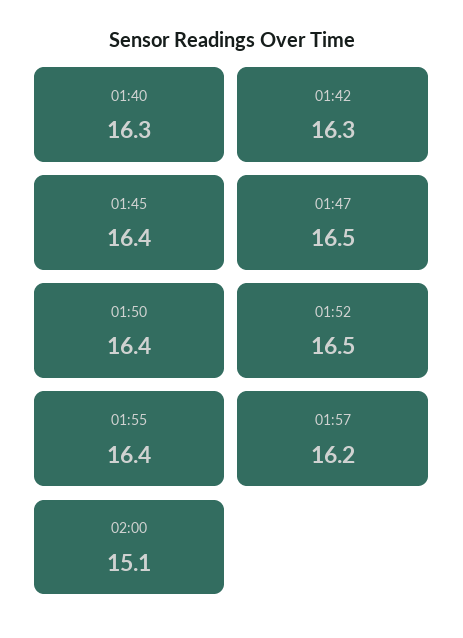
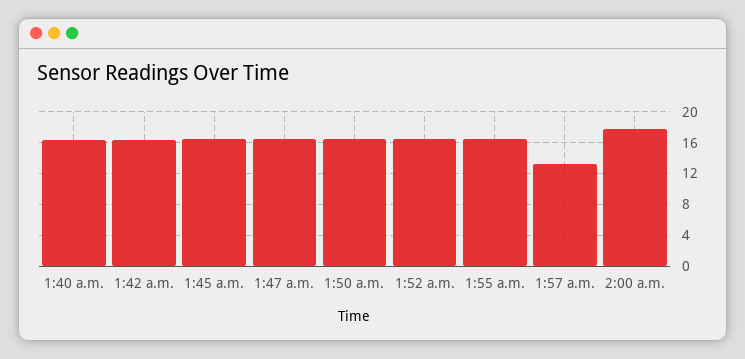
01:57: 16.2 -> 13
02:00: 15.1 -> 18

